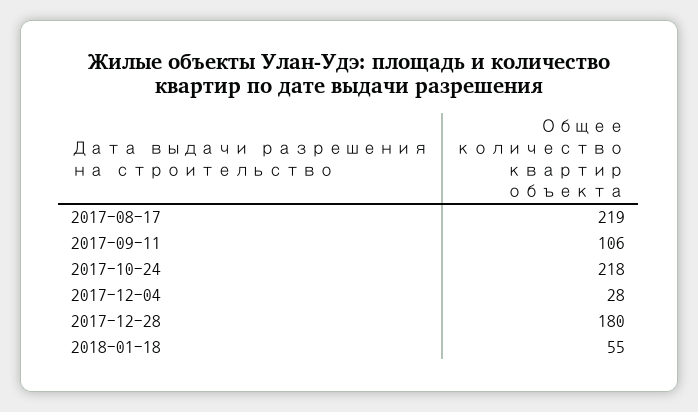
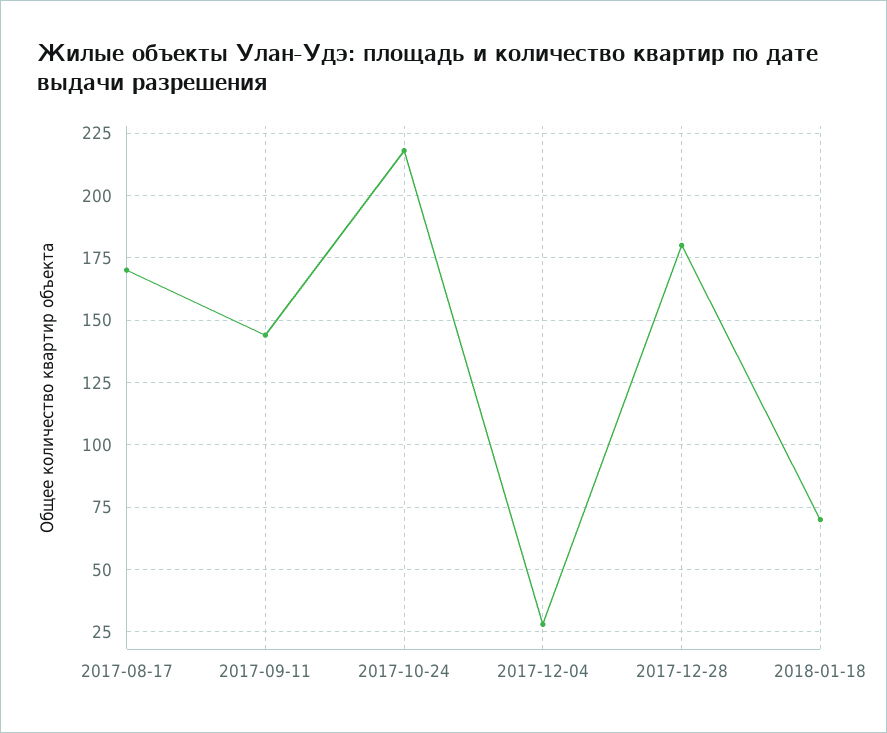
2017-08-17: 219 -> 170
2017-09-11: 106 -> 145
2018-01-18: 55 -> 70

